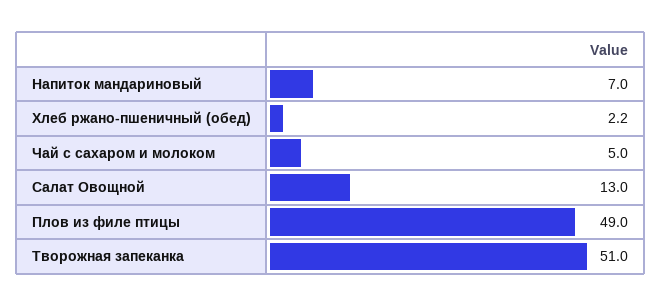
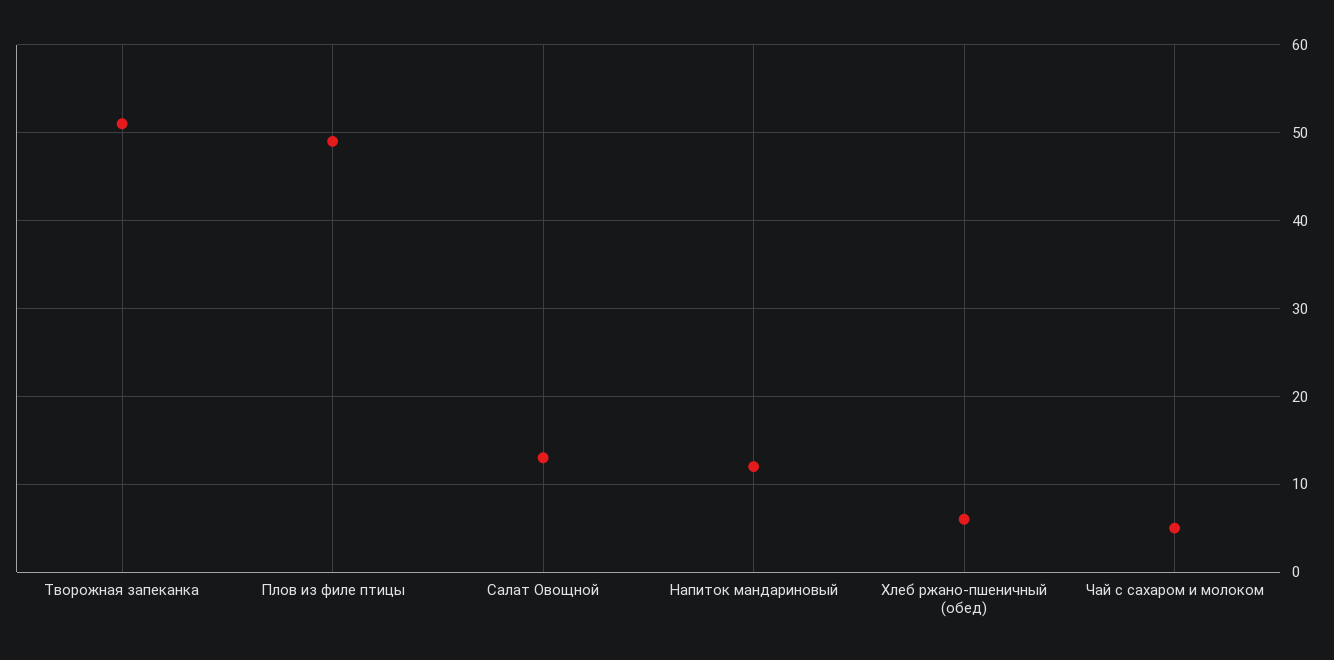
Напиток мандариновый: 7 -> 12
Хлеб ржано-пшеничный (обед): 2.2 -> 6

